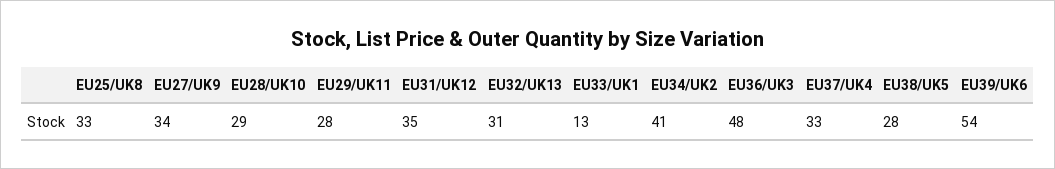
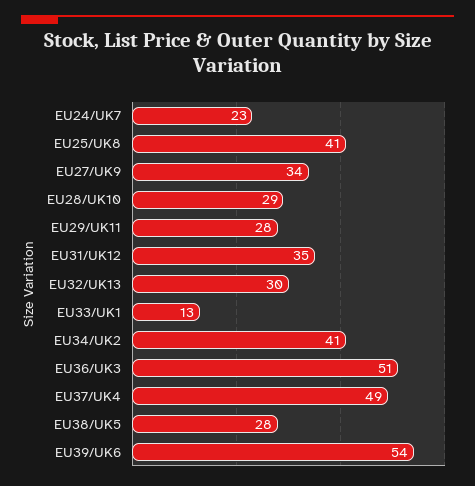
EU25/UK8: 33 -> 41
EU32/UK13: 31 -> 30
EU36/UK3: 48 -> 51
EU37/UK4: 33 -> 49
EU24/UK7: none -> 23

